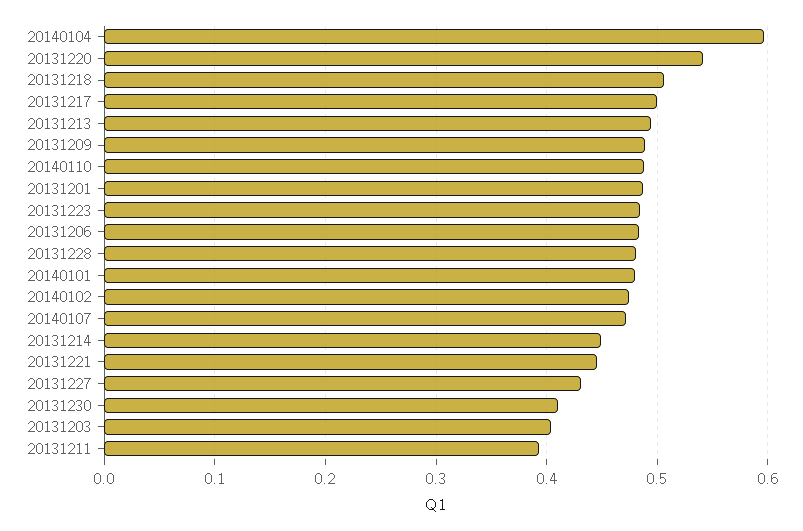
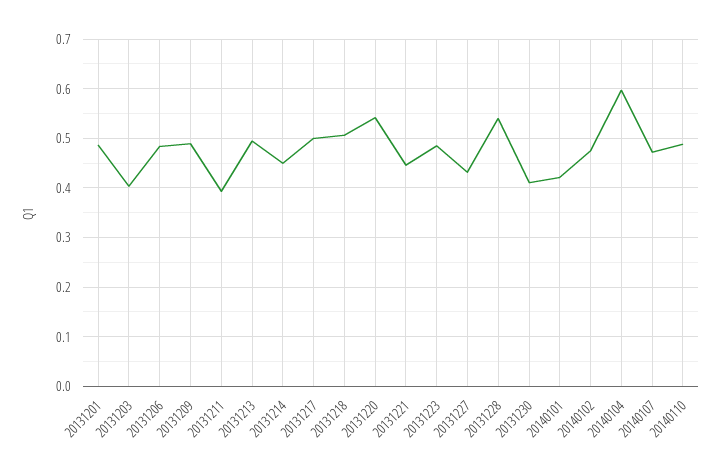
20131228: 0.48 -> 0.54
20140101: 0.48 -> 0.42

